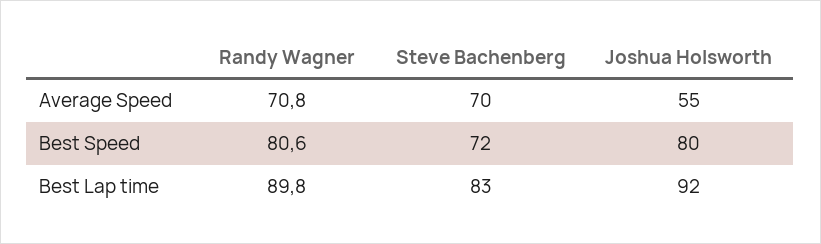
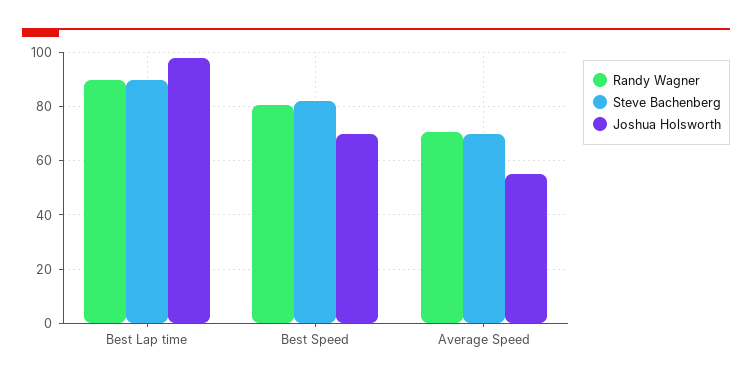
Steve Bachenberg, Best Speed: 72 -> 82.5
Joshua Holsworth, Best Speed: 80 -> 70
Steve Bachenberg, Best Lap time: 83 -> 90
Joshua Holsworth, Best Lap time: 92 -> 97.5

